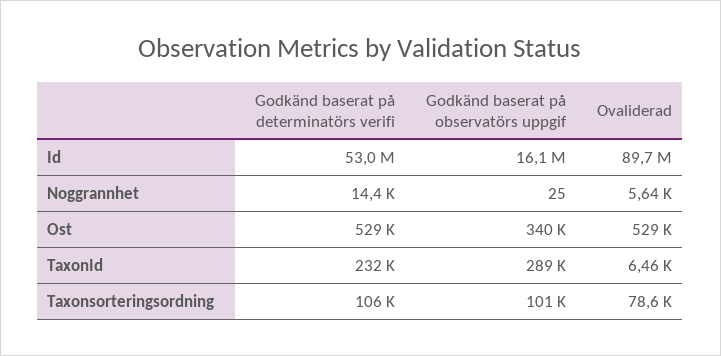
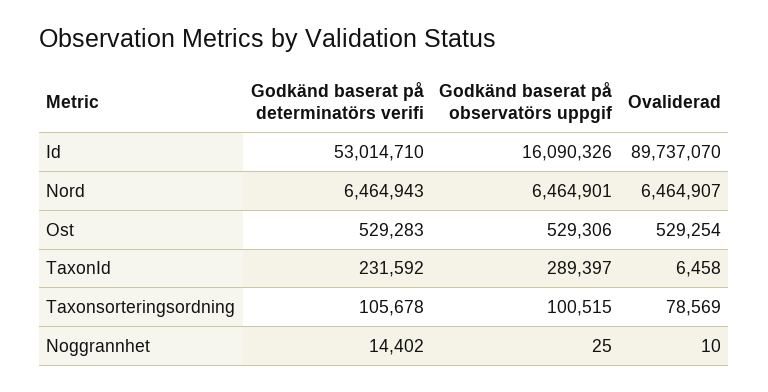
Ovaliderad, Noggrannhet: 5640 -> 10
Godkänd baserat på observatörs uppgif, Ost: 340000 -> 529306
Godkänd baserat på determinatörs verifi, Nord: none -> 6464943
Godkänd baserat på observatörs uppgif, Nord: none -> 6464901
Ovaliderad, Nord: none -> 6464907

